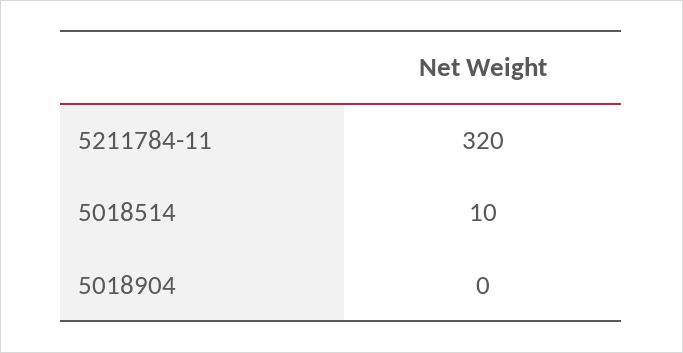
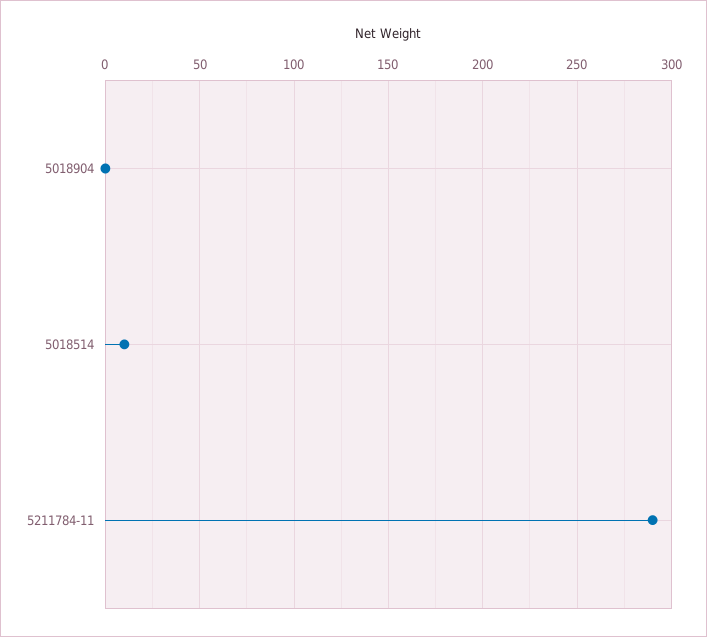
5211784-11: 320 -> 290

